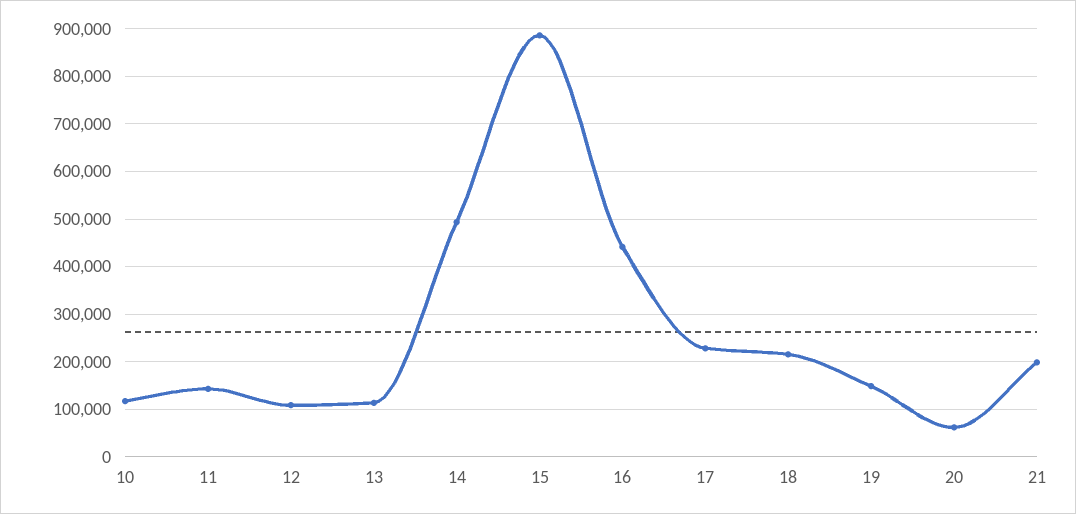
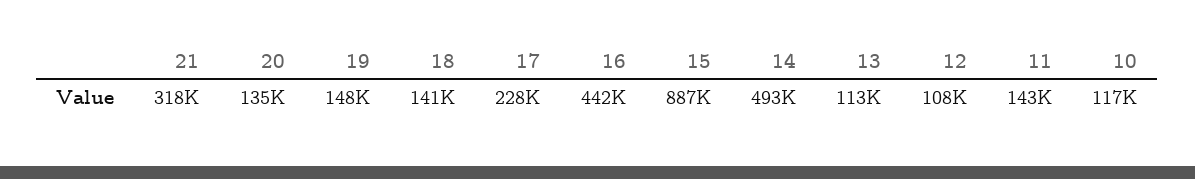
18: 220000 -> 141000
20: 60000 -> 135000
21: 200000 -> 318000

